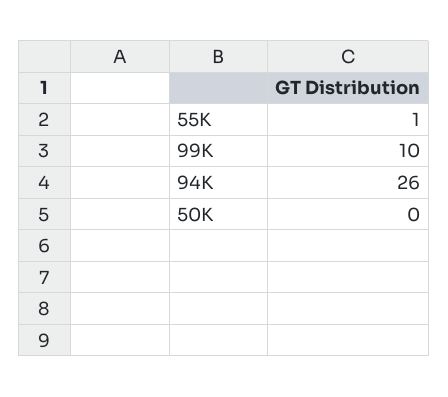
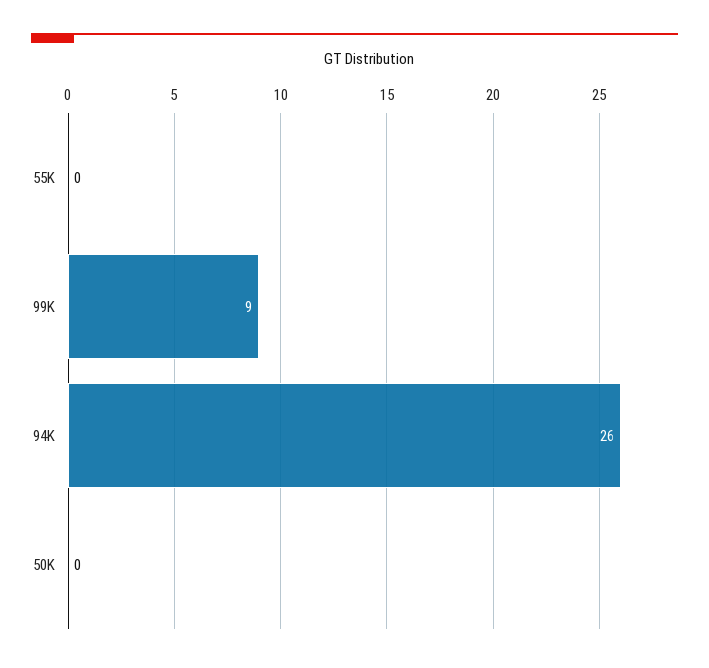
55K: 1 -> 0
99K: 10 -> 9

